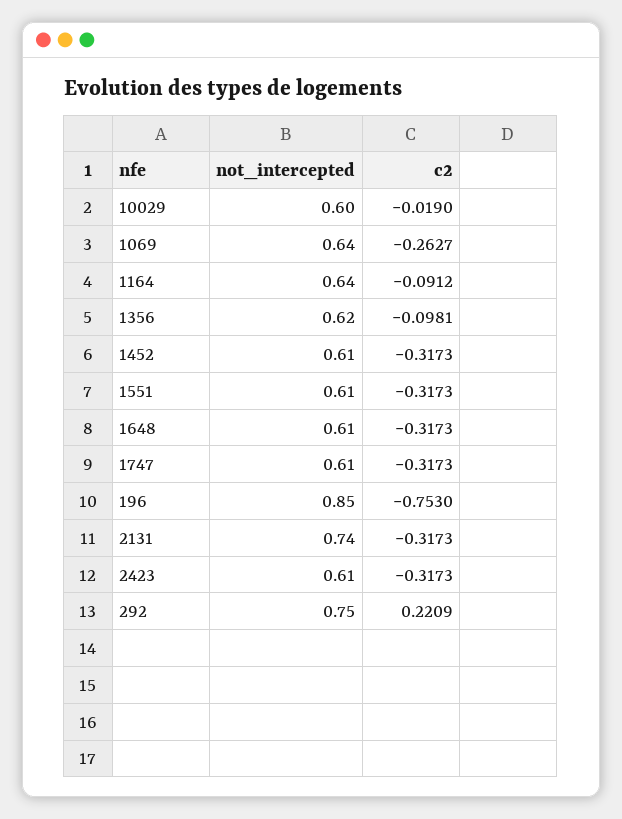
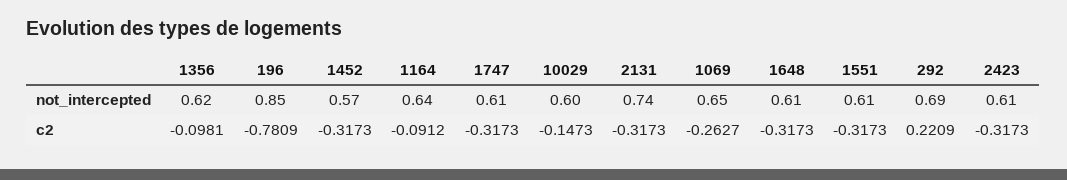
c2, 10029: -0.019 -> -0.1473
not_intercepted, 1069: 0.64 -> 0.65
not_intercepted, 1452: 0.61 -> 0.57
c2, 196: -0.753 -> -0.7809
not_intercepted, 292: 0.75 -> 0.69

